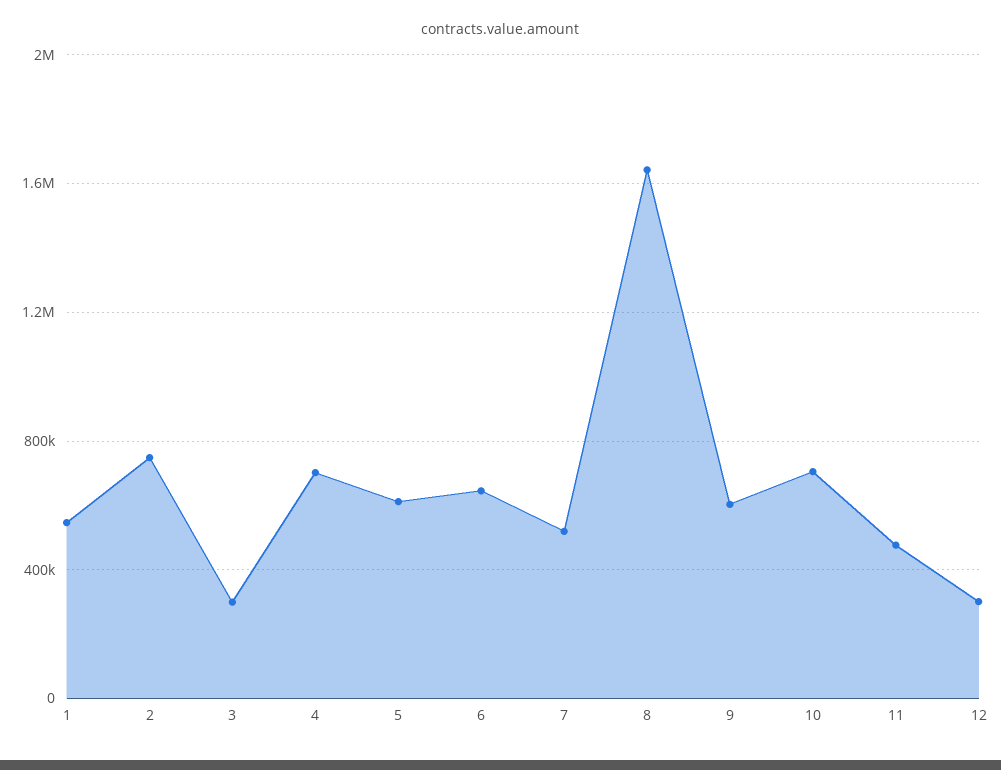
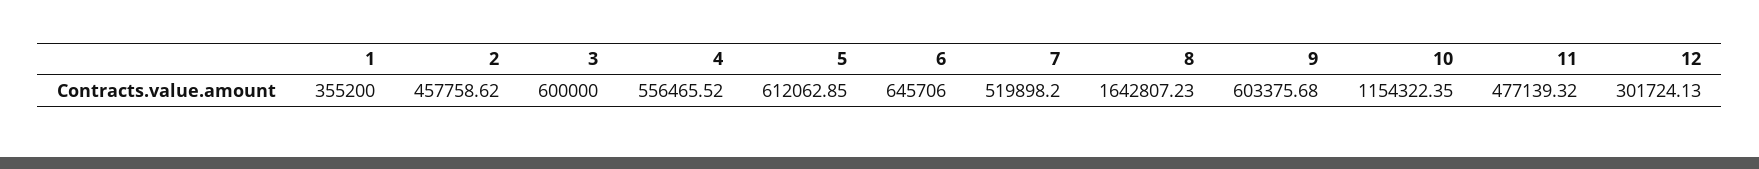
1: 550000 -> 355200
2: 750000 -> 457758.62
3: 300000 -> 600000
4: 700000 -> 556465.52
10: 700000 -> 1154322.35

